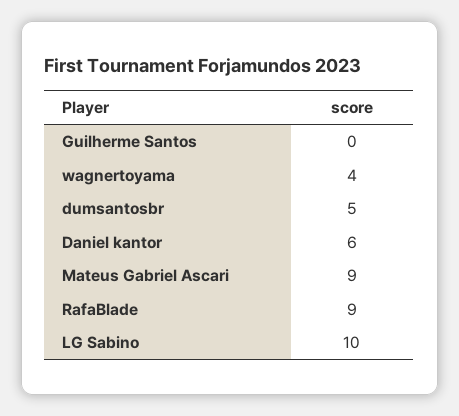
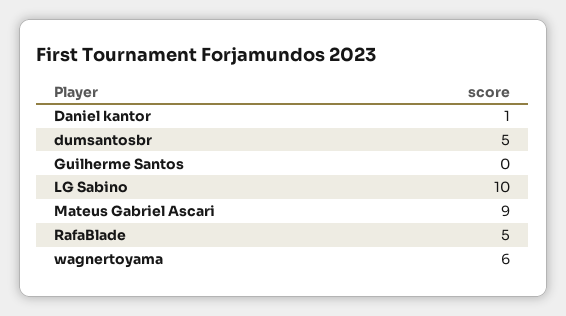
wagnertoyama: 4 -> 6
Daniel kantor: 6 -> 1
RafaBlade: 9 -> 5

